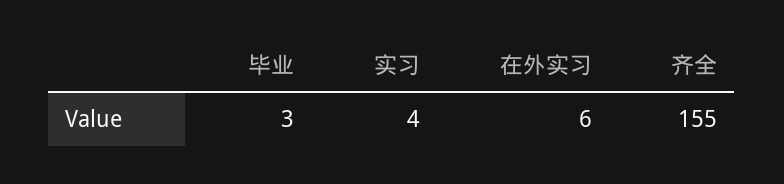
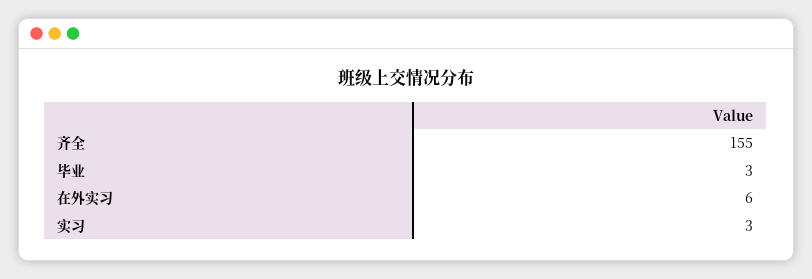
实习: 4 -> 3

